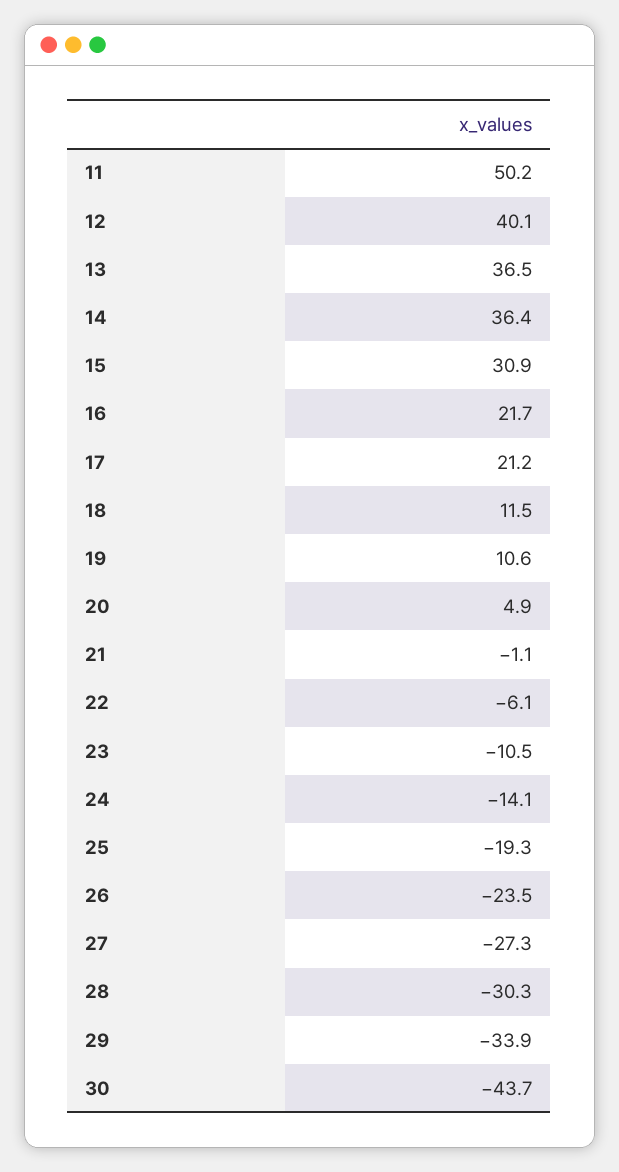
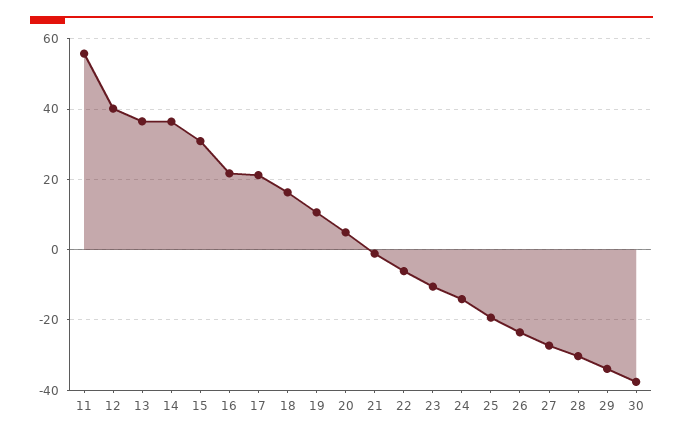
11: 50.2 -> 56
18: 11.5 -> 16
30: -43.7 -> -38

